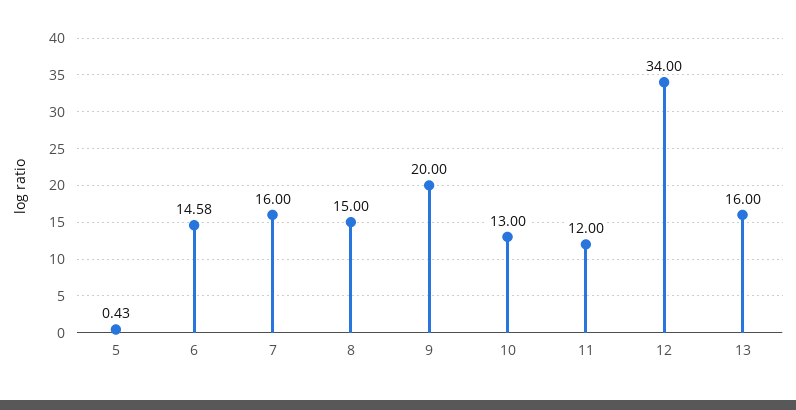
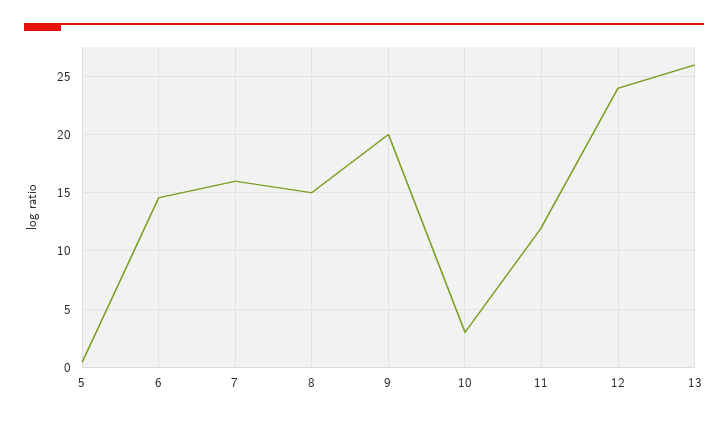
10: 13 -> 3
12: 34 -> 24
13: 16 -> 26

